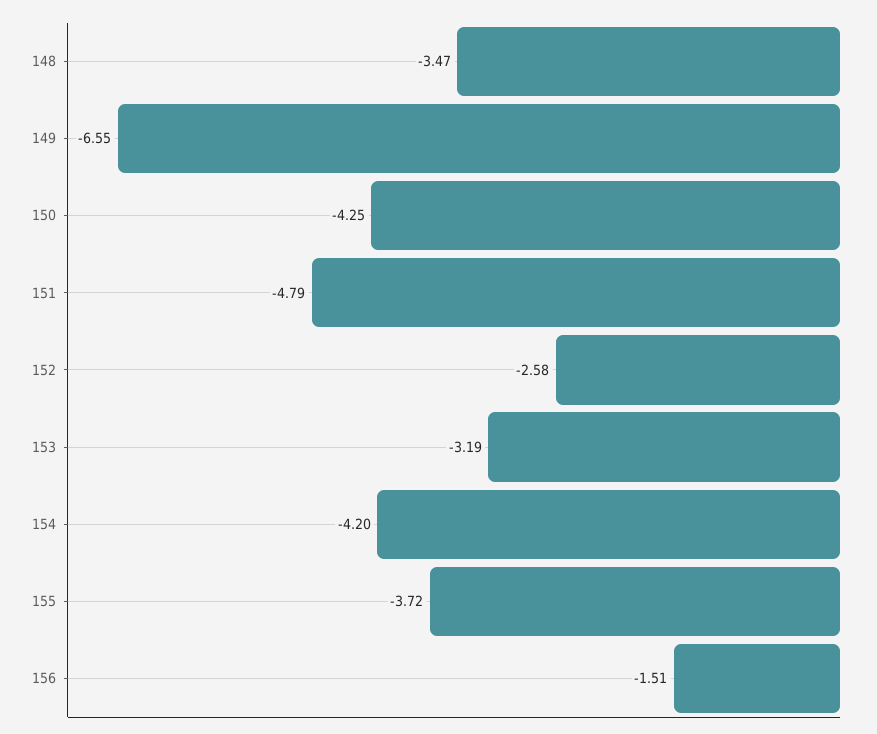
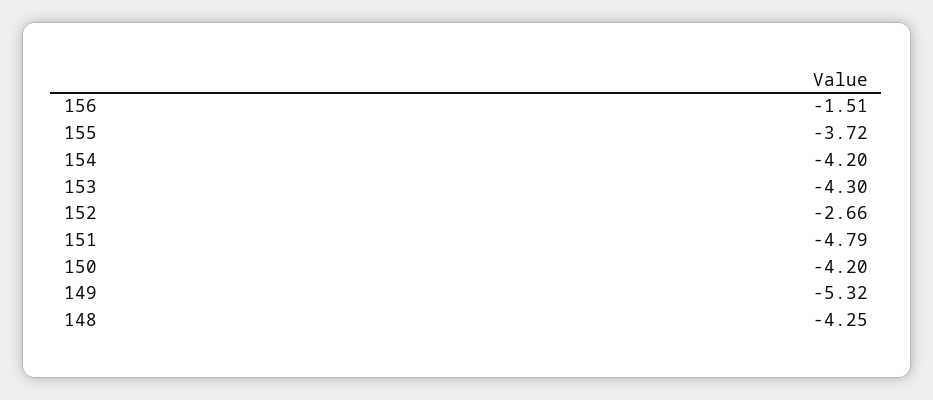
148: -3.47 -> -4.25
149: -6.55 -> -5.32
150: -4.25 -> -4.2
152: -2.58 -> -2.66
153: -3.19 -> -4.3

